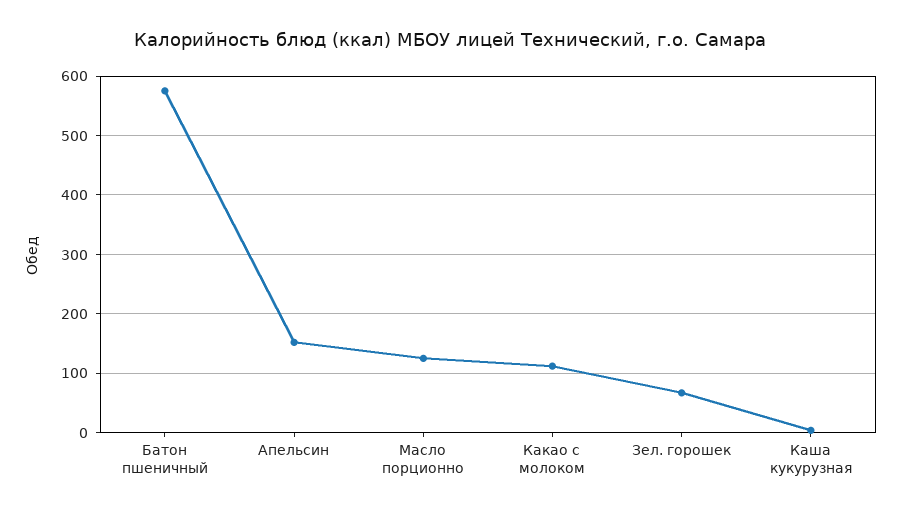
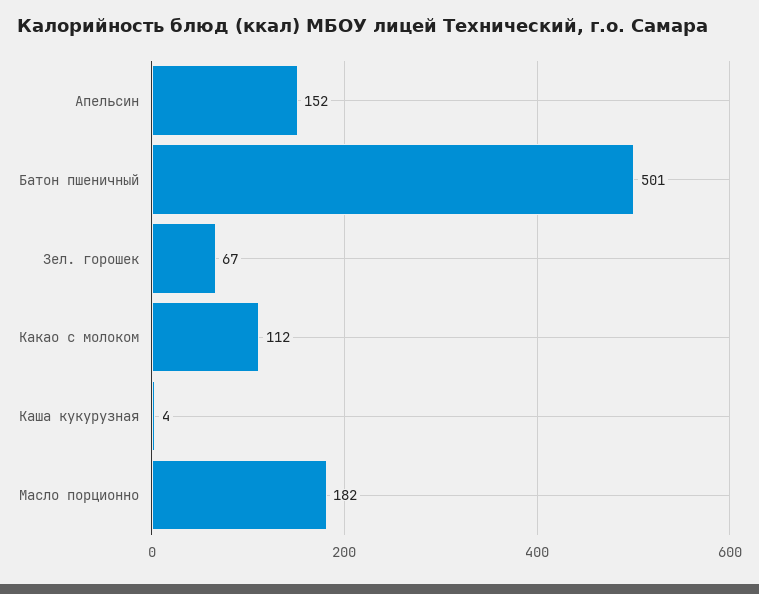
Батон пшеничный: 580 -> 501
Масло порционно: 120 -> 182

